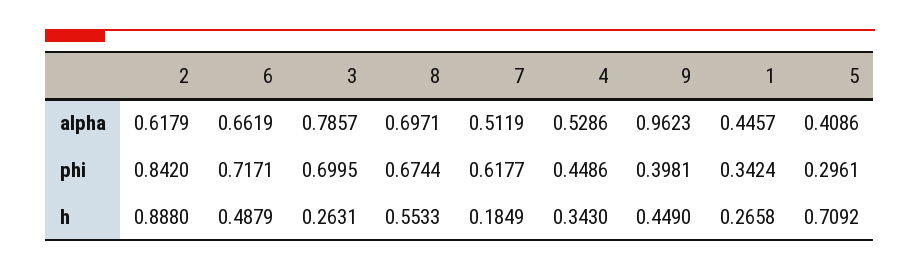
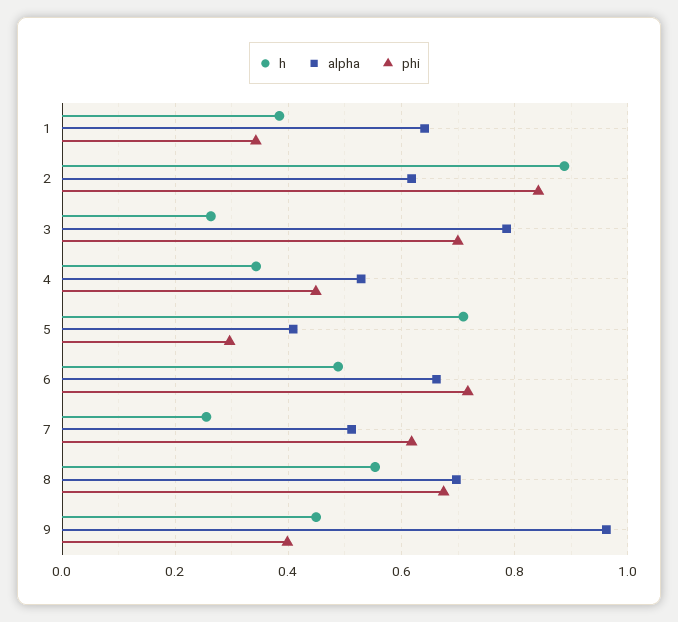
alpha, 1: 0.4457 -> 0.64
h, 7: 0.1849 -> 0.26
h, 1: 0.2658 -> 0.38

